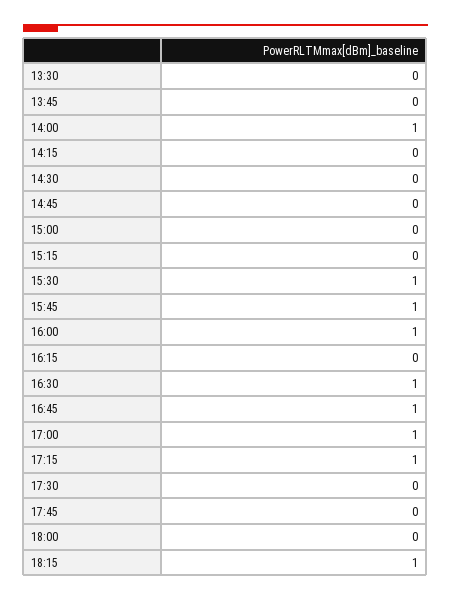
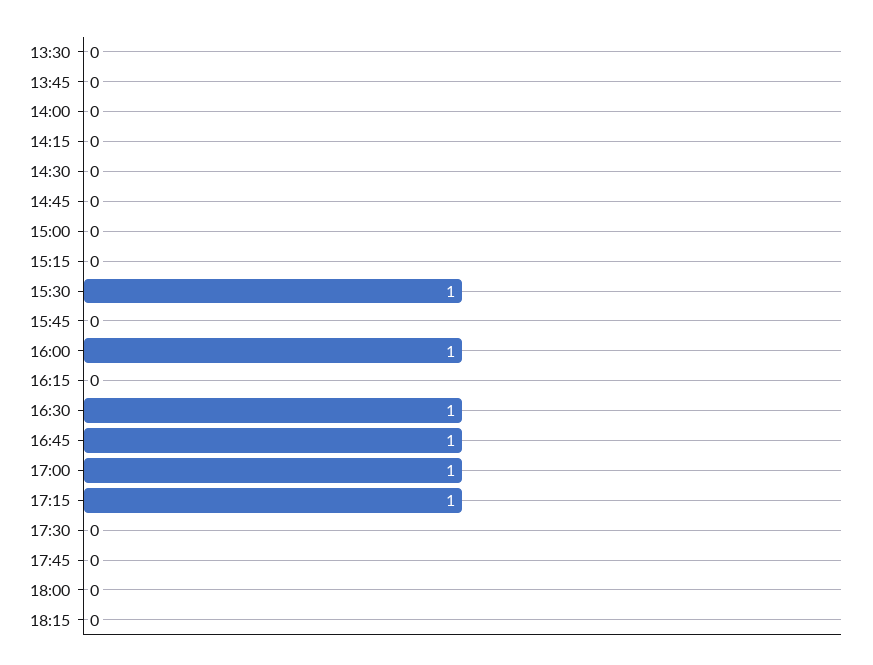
14:00: 1 -> 0
15:45: 1 -> 0
18:15: 1 -> 0

